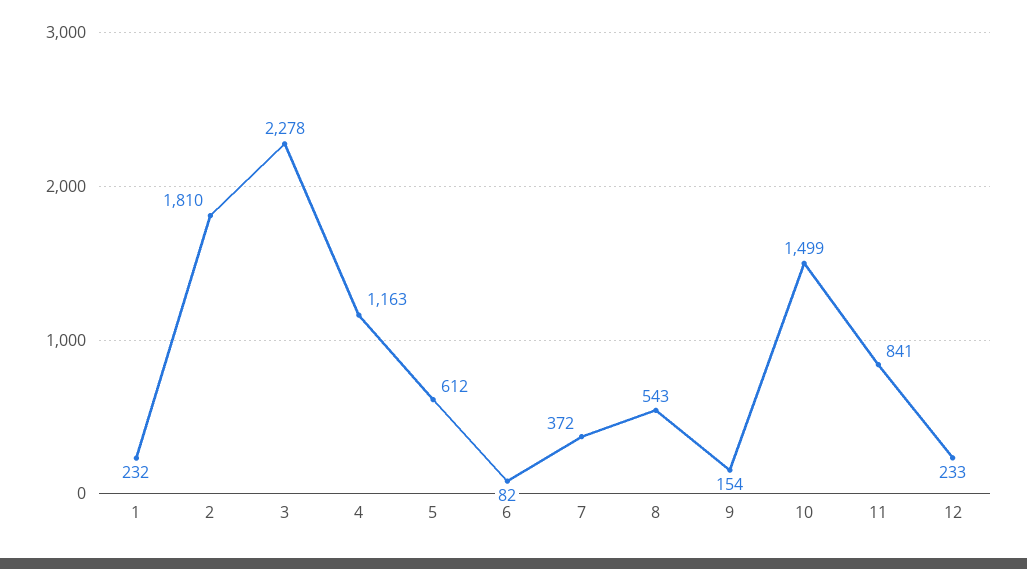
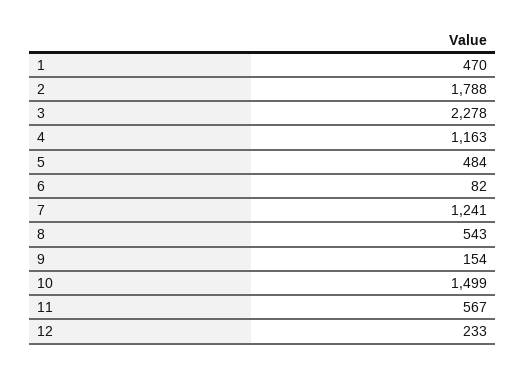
1: 232 -> 470
2: 1810 -> 1788
5: 612 -> 484
7: 372 -> 1241
11: 841 -> 567

